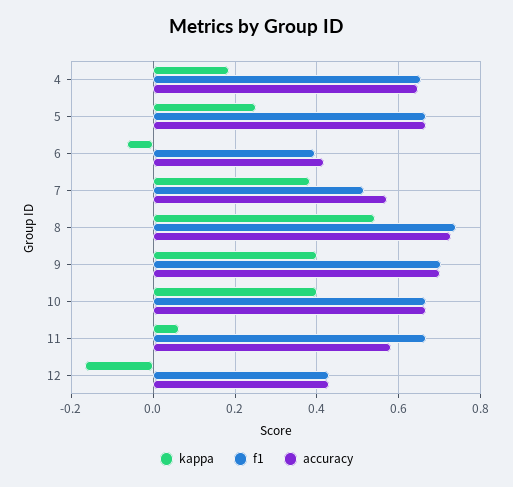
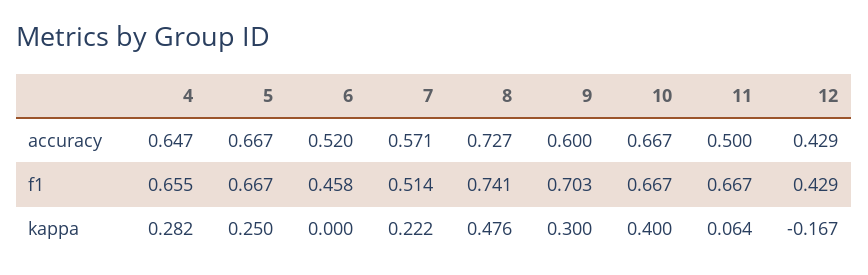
kappa, 4: 0.18 -> 0.282
kappa, 6: -0.06 -> 0
f1, 6: 0.4 -> 0.458
accuracy, 6: 0.42 -> 0.52
kappa, 7: 0.38 -> 0.222
kappa, 8: 0.54 -> 0.476
kappa, 9: 0.4 -> 0.3
accuracy, 9: 0.7 -> 0.6
accuracy, 11: 0.58 -> 0.5

